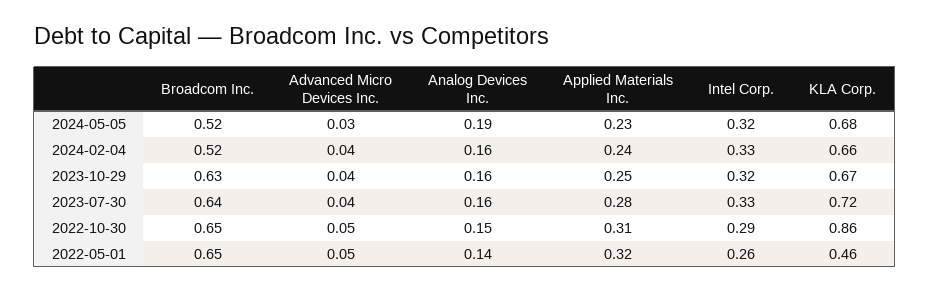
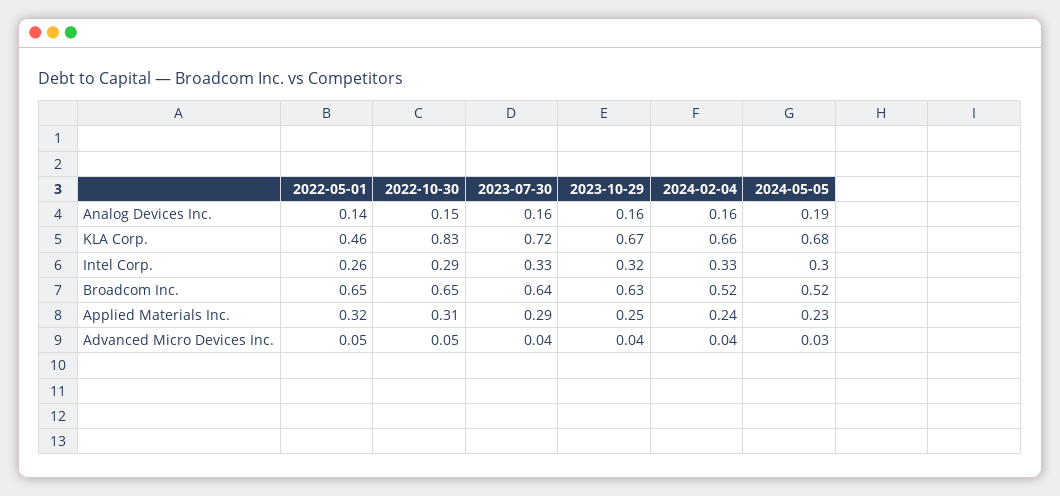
Intel Corp., 2024-05-05: 0.32 -> 0.3
Applied Materials Inc., 2023-07-30: 0.28 -> 0.29
KLA Corp., 2022-10-30: 0.86 -> 0.83

